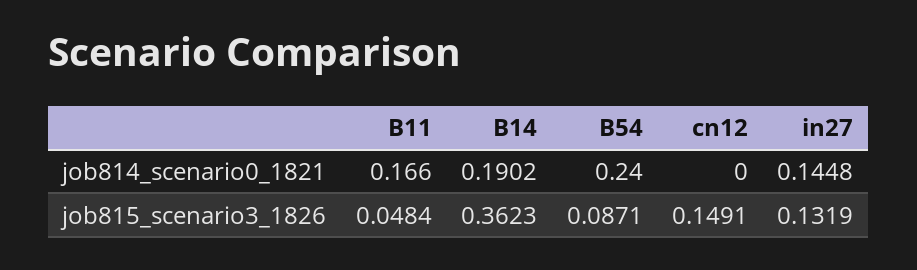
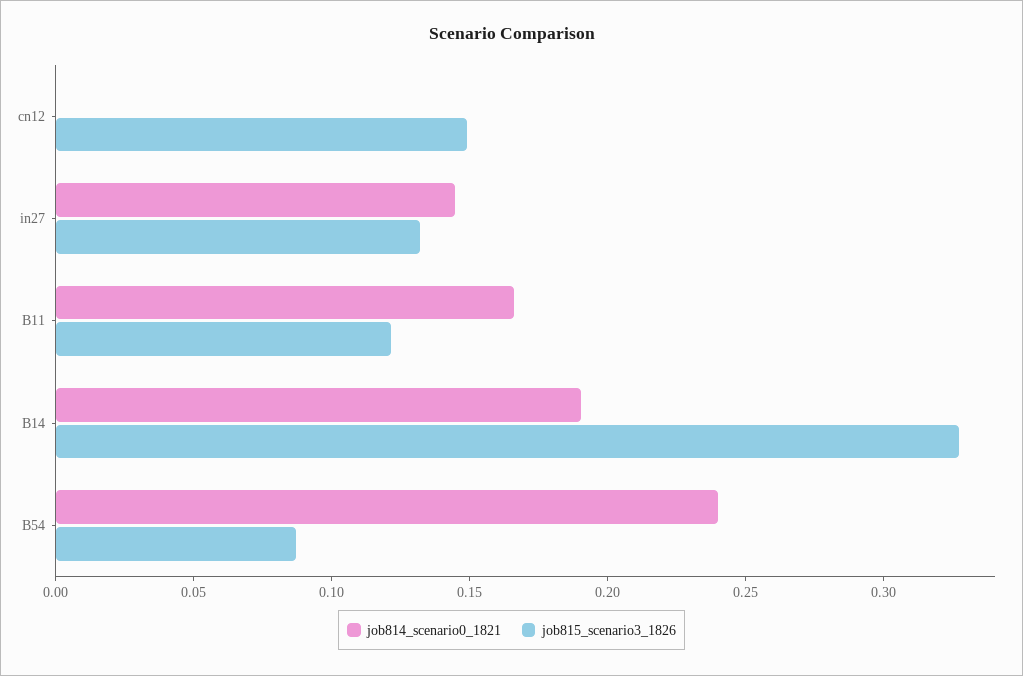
job815_scenario3_1826, B11: 0.0484 -> 0.12
job815_scenario3_1826, B14: 0.3623 -> 0.33

